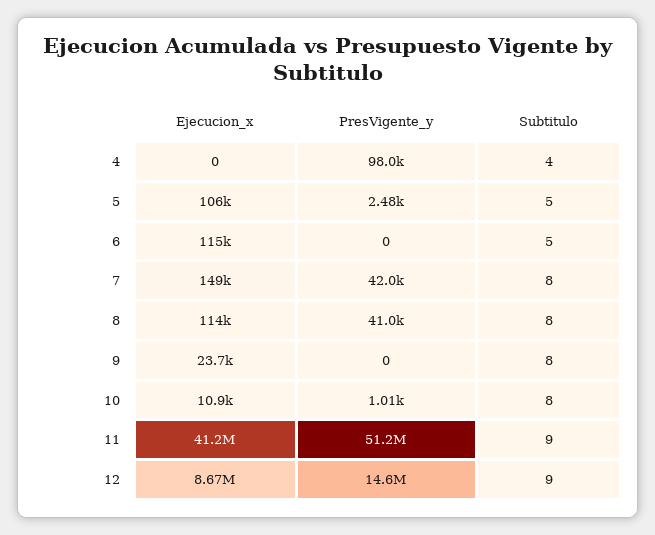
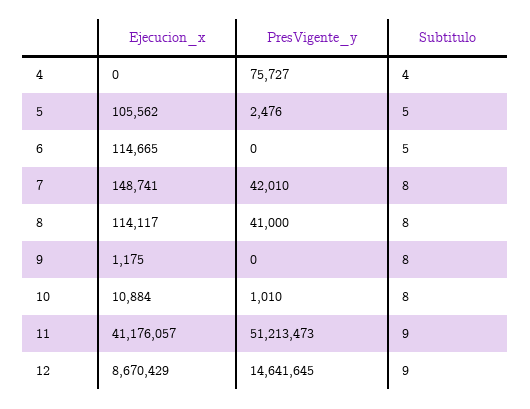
PresVigente_y, 4: 98000 -> 75727
Ejecucion_x, 9: 23700 -> 1175

